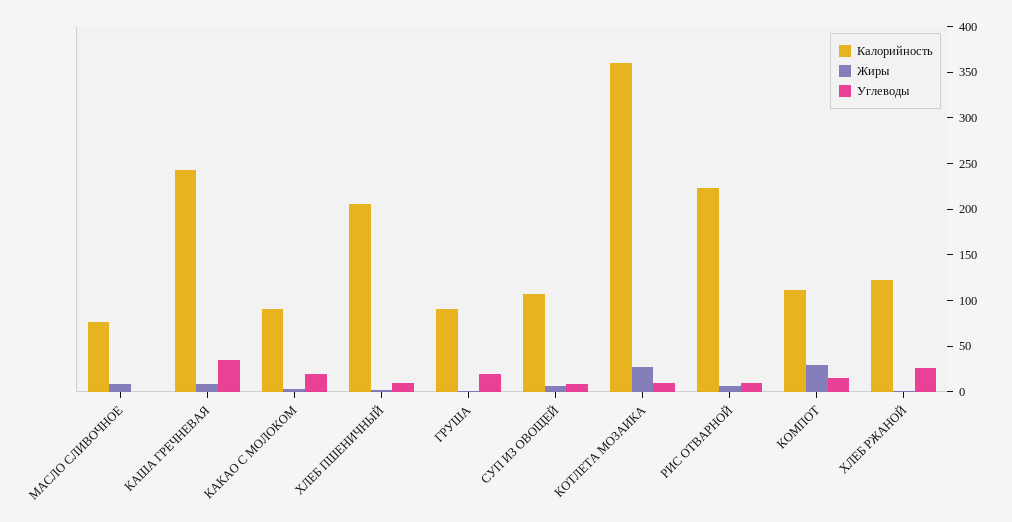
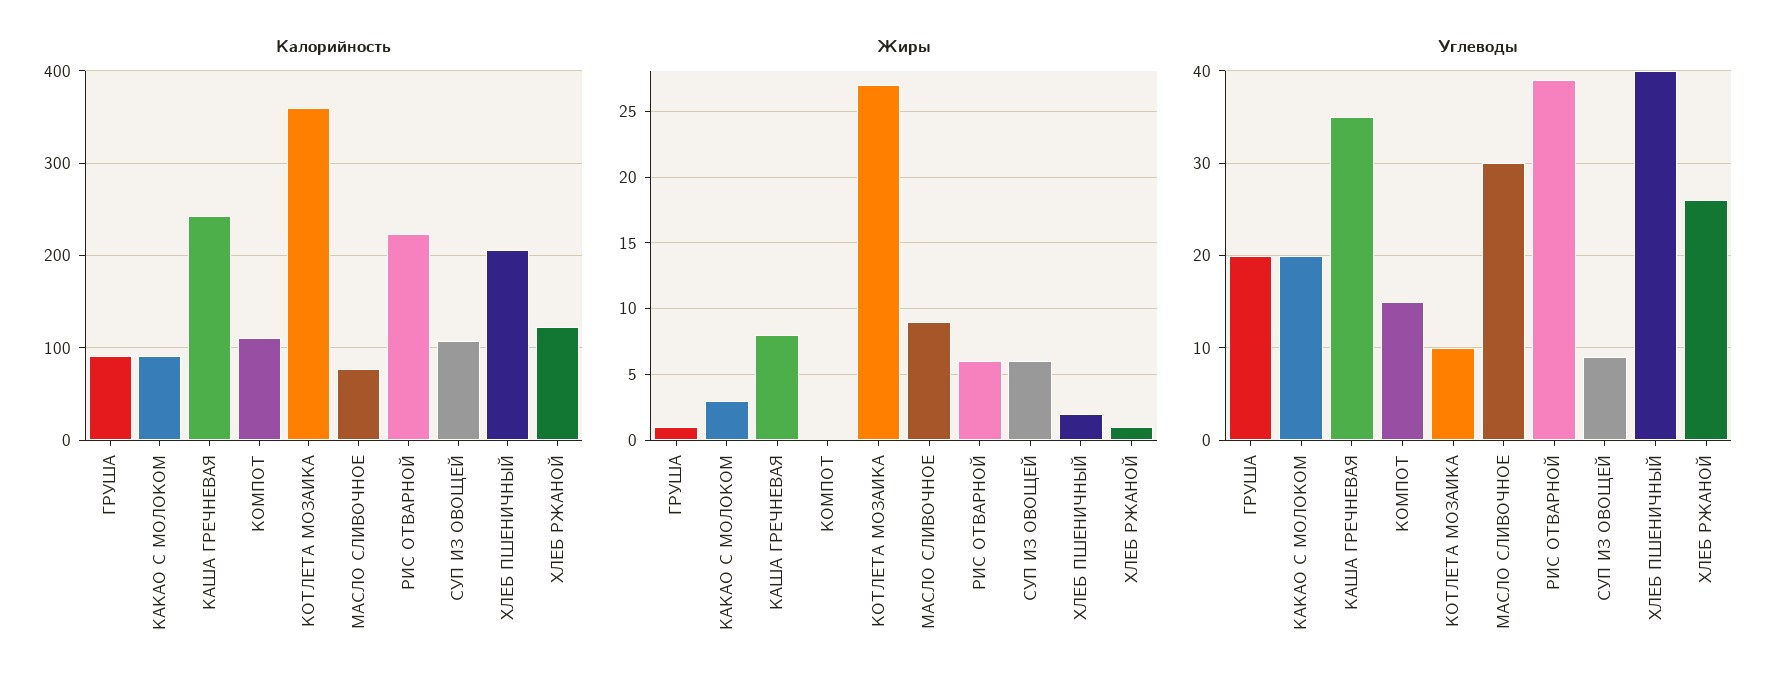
Углеводы, МАСЛО СЛИВОЧНОЕ: 0 -> 30
Углеводы, ХЛЕБ ПШЕНИЧНЫЙ: 10 -> 40
Углеводы, РИС ОТВАРНОЙ: 10 -> 39
Жиры, КОМПОТ: 30 -> 0

